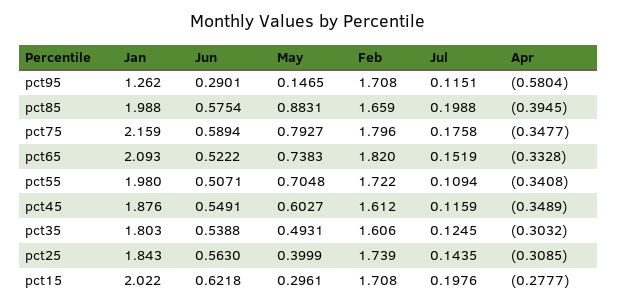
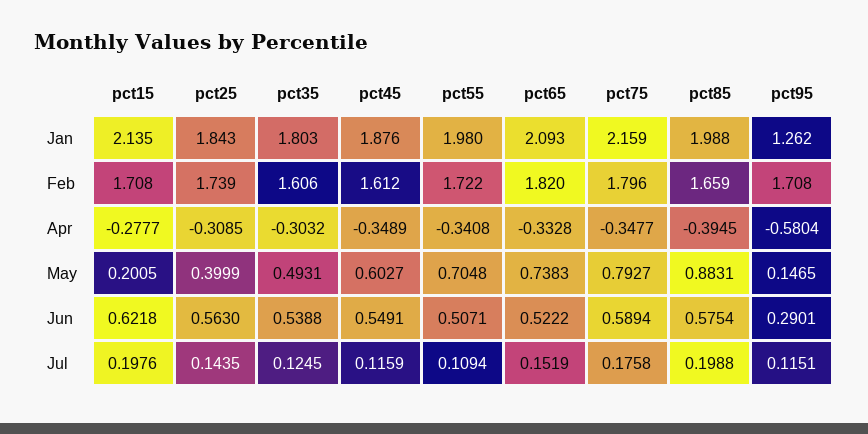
Jan, pct15: 2.022 -> 2.135
May, pct15: 0.2961 -> 0.2005

